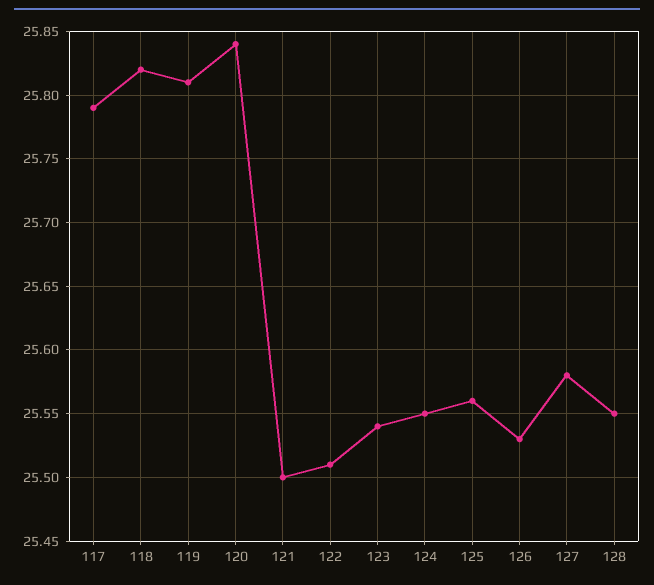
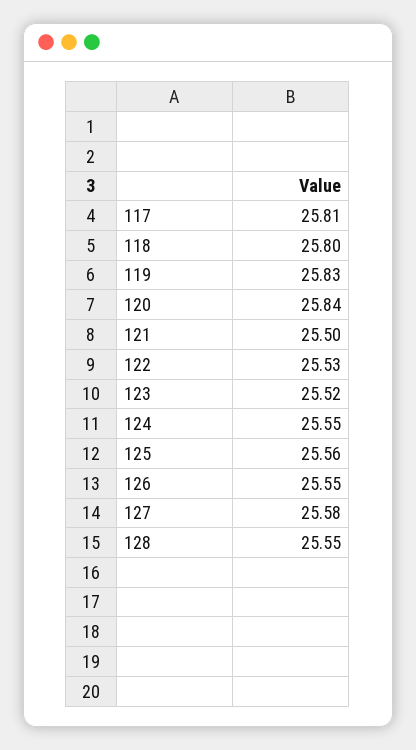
117: 25.79 -> 25.81
118: 25.82 -> 25.8
119: 25.81 -> 25.83
122: 25.51 -> 25.53
123: 25.54 -> 25.52
126: 25.53 -> 25.55

